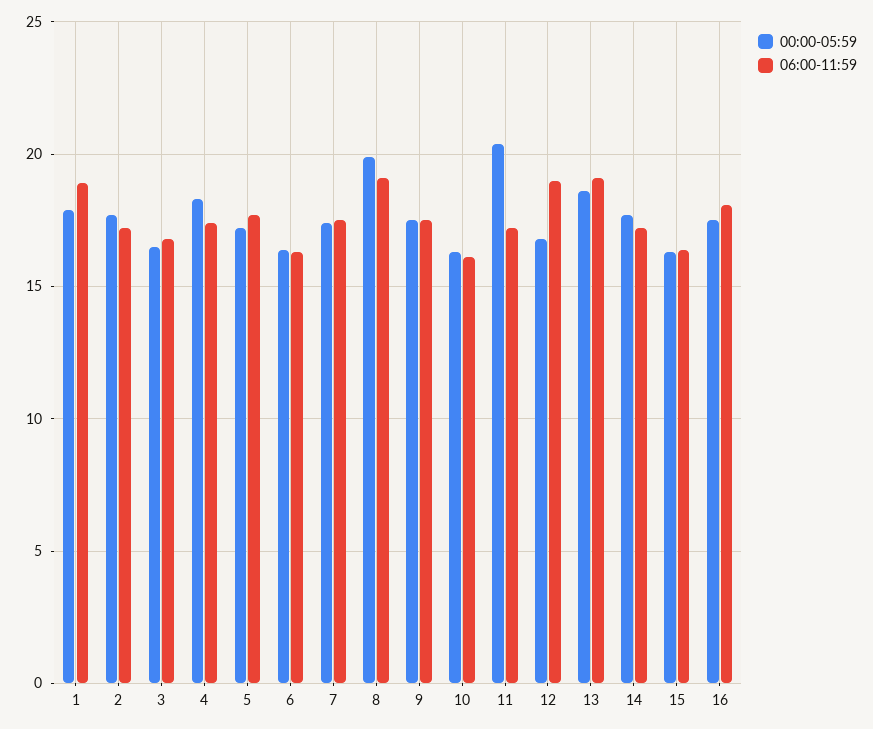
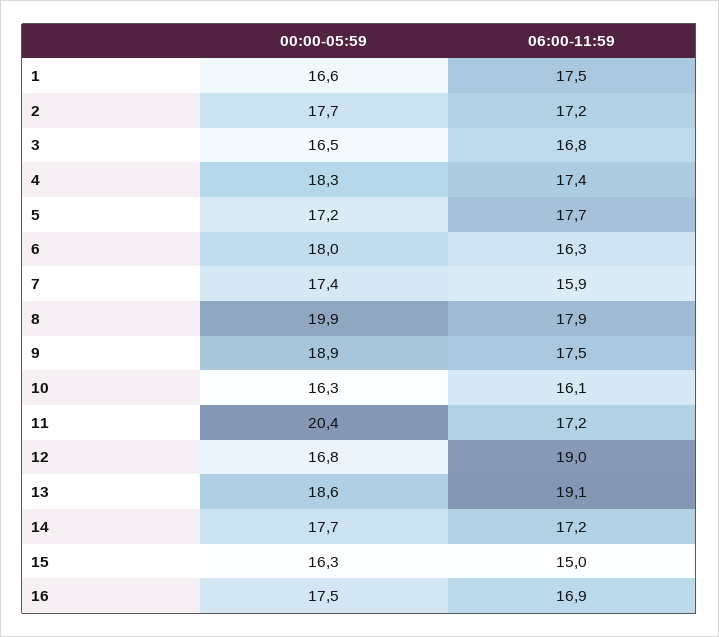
00:00-05:59, 1: 18 -> 16.6
06:00-11:59, 1: 19 -> 17.5
00:00-05:59, 6: 16.5 -> 18
06:00-11:59, 7: 17.5 -> 15.9
06:00-11:59, 8: 19 -> 17.9
00:00-05:59, 9: 17.5 -> 18.9
06:00-11:59, 15: 16.5 -> 15
06:00-11:59, 16: 18 -> 16.9

